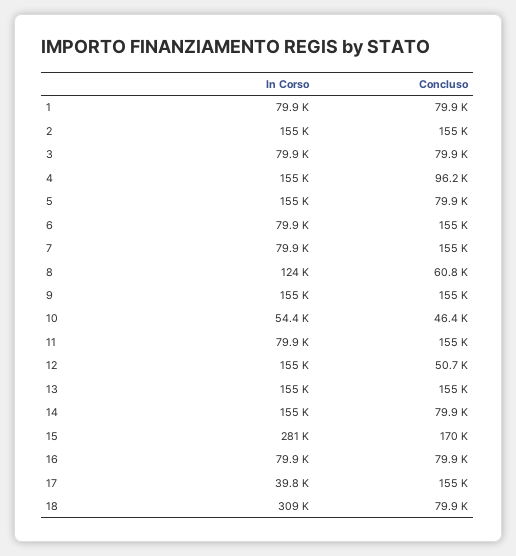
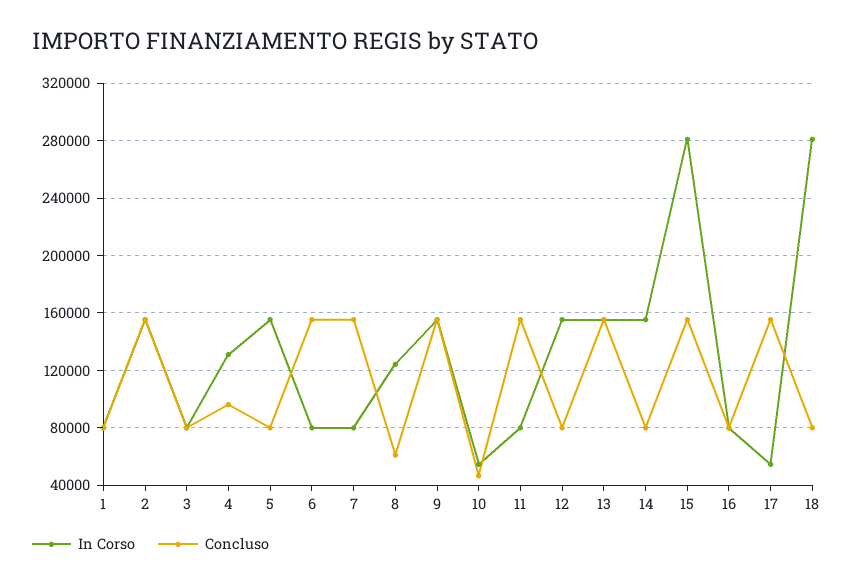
In Corso, 4: 155000 -> 130000
Concluso, 12: 50700 -> 80000
Concluso, 15: 170000 -> 155000
In Corso, 17: 39800 -> 55000
In Corso, 18: 309000 -> 280000

